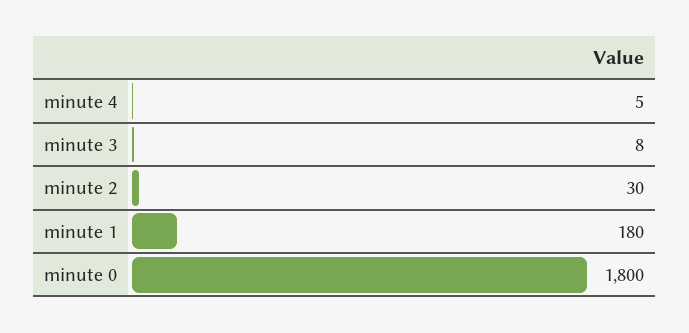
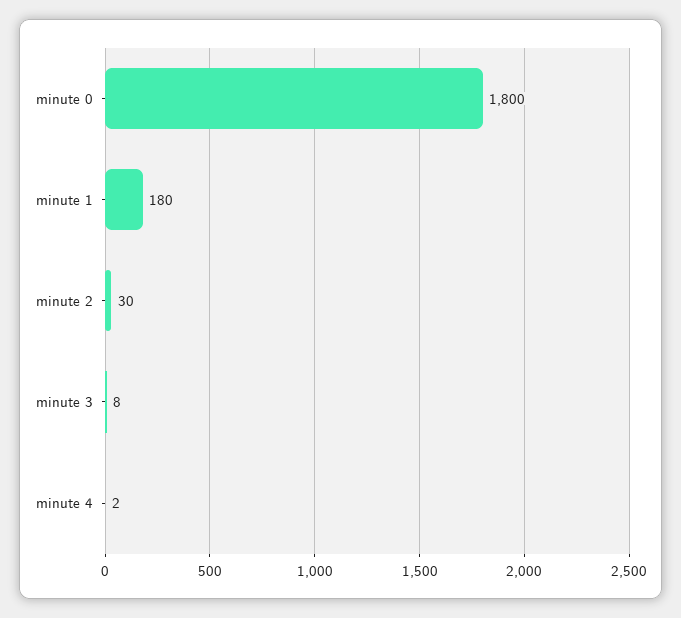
minute 4: 5 -> 2

